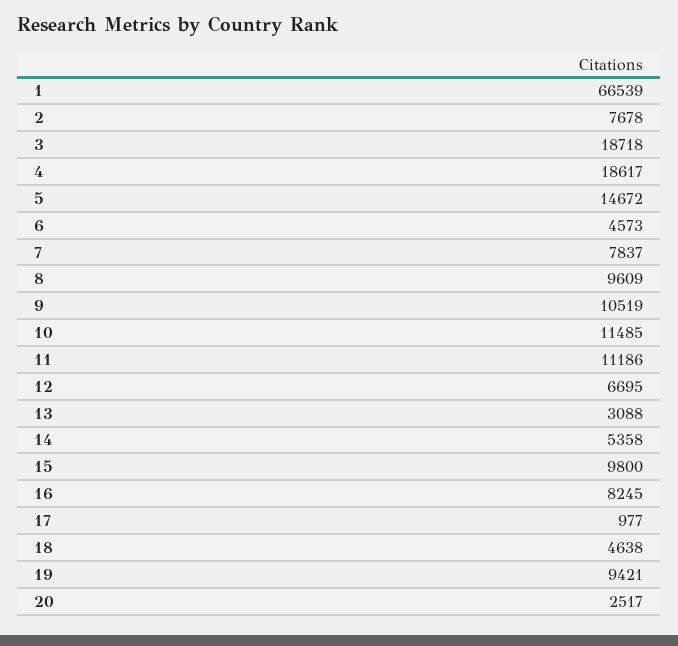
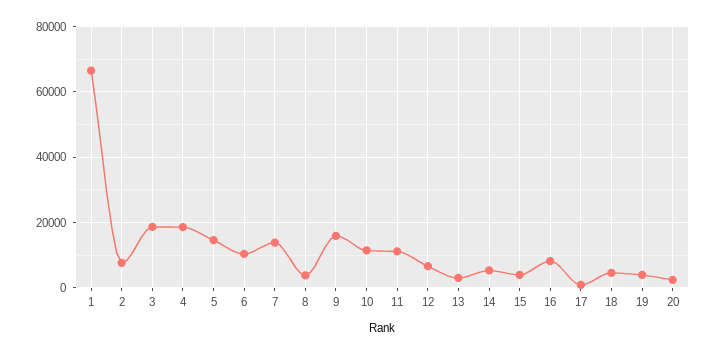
6: 4573 -> 10000
7: 7837 -> 14000
8: 9609 -> 4000
9: 10519 -> 16000
15: 9800 -> 4000
19: 9421 -> 4000

